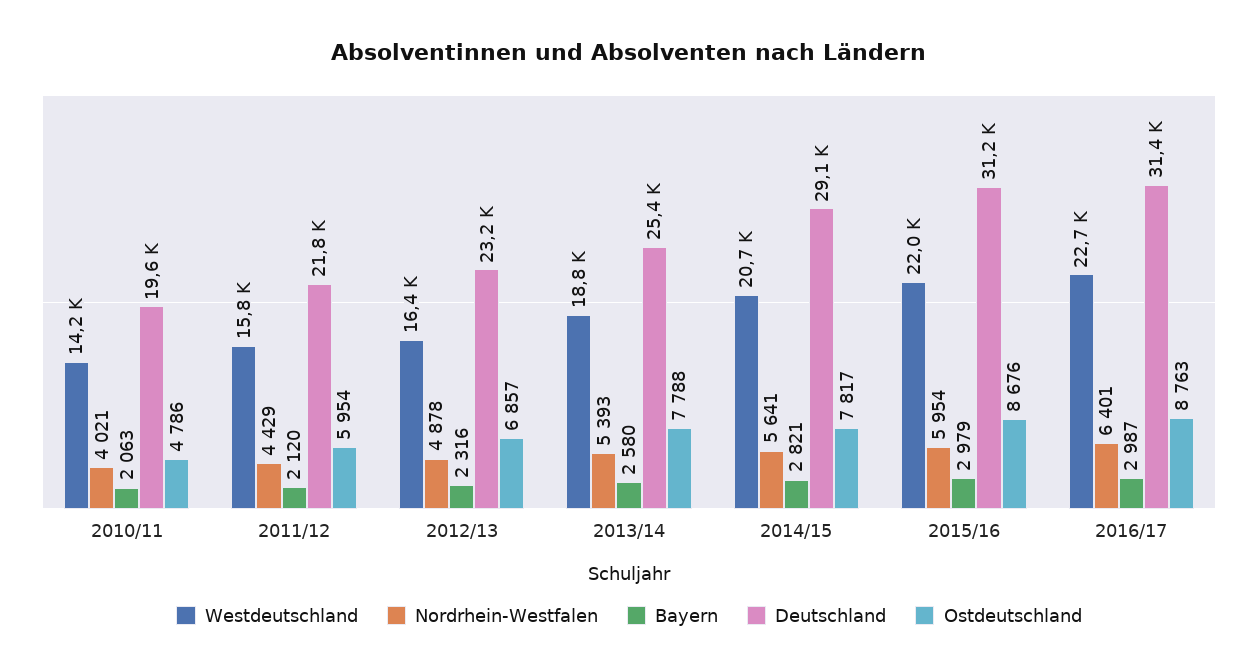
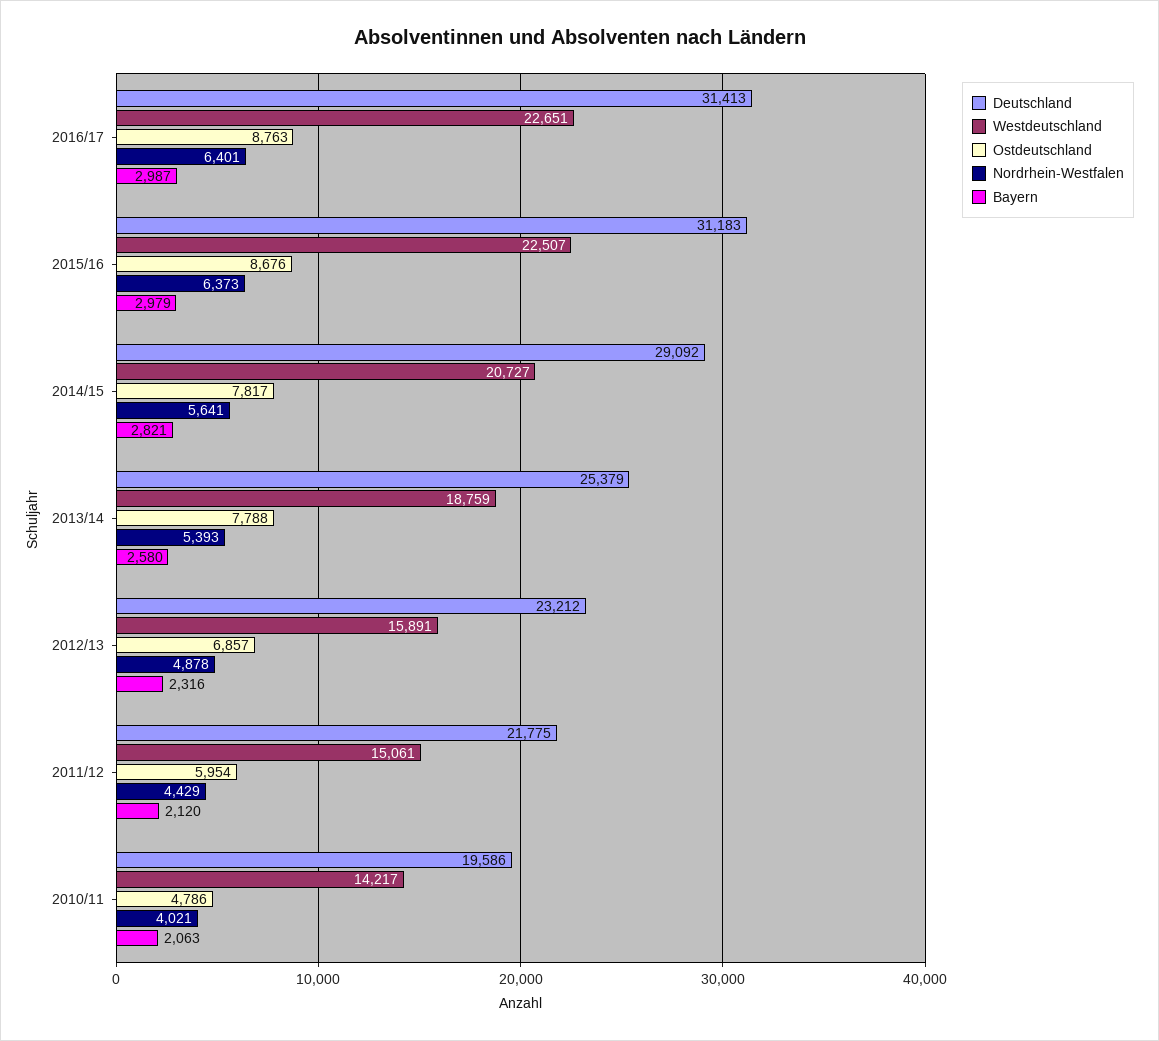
Westdeutschland, 2011/12: 15800 -> 15061
Westdeutschland, 2012/13: 16400 -> 15891
Westdeutschland, 2015/16: 22000 -> 22507
Nordrhein-Westfalen, 2015/16: 5954 -> 6373

